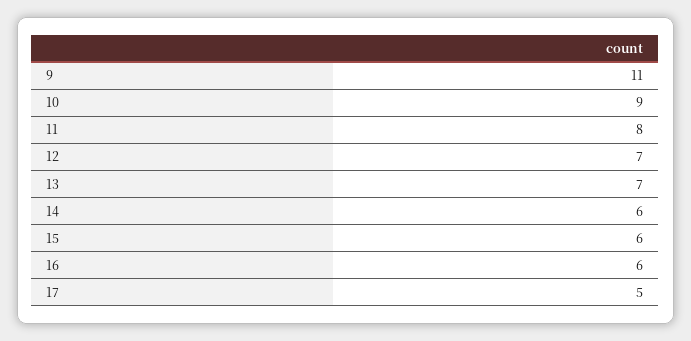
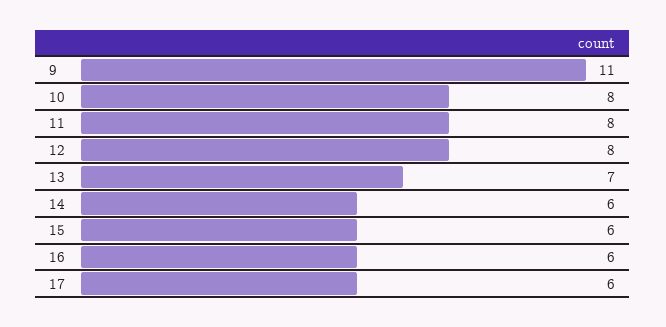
10: 9 -> 8
12: 7 -> 8
17: 5 -> 6

